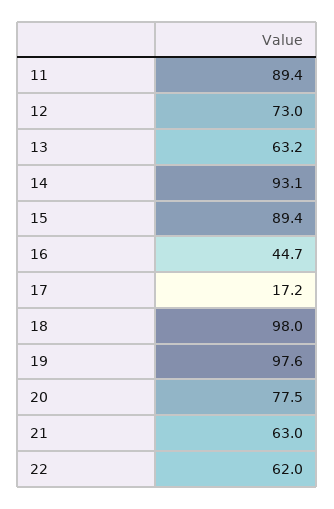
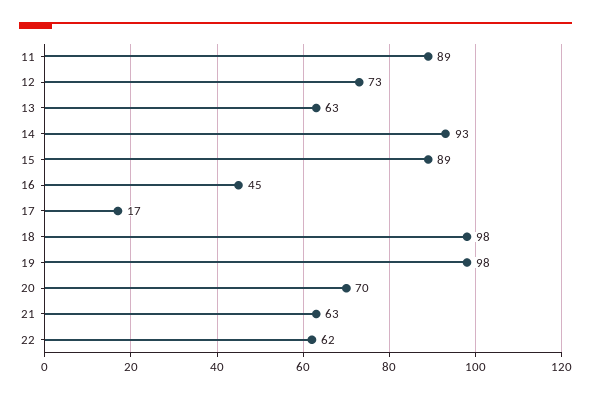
20: 77.5 -> 70

